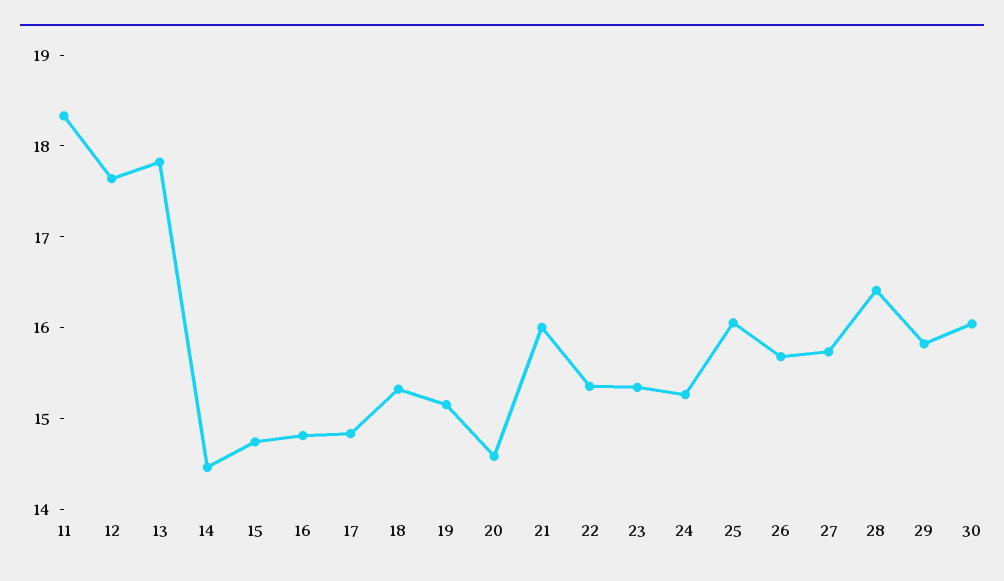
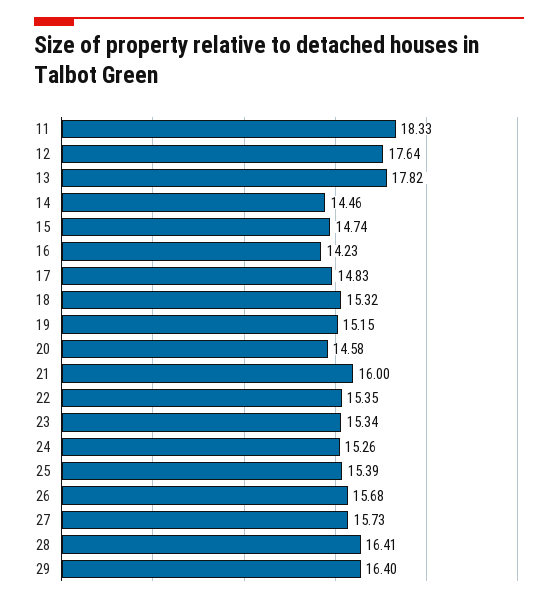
16: 14.8 -> 14.23
25: 16 -> 15.39
29: 15.8 -> 16.4
30: 16 -> none

